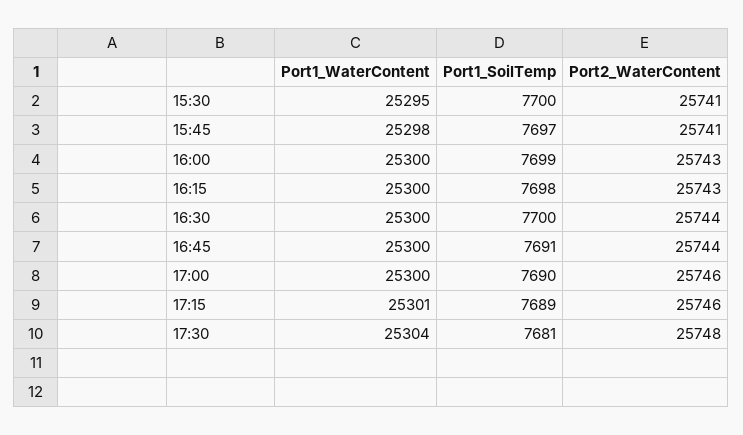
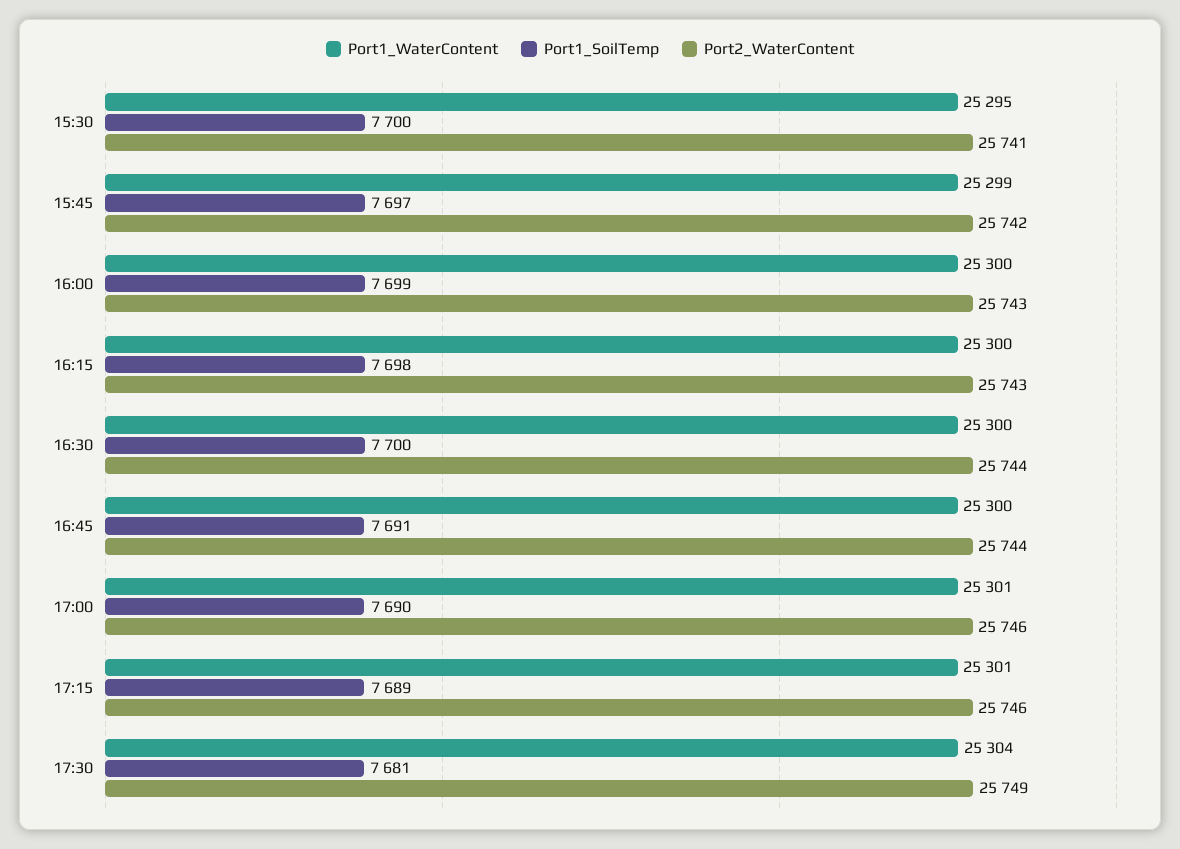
Port1_WaterContent, 15:45: 25298 -> 25299
Port2_WaterContent, 15:45: 25741 -> 25742
Port1_WaterContent, 17:00: 25300 -> 25301
Port2_WaterContent, 17:30: 25748 -> 25749

